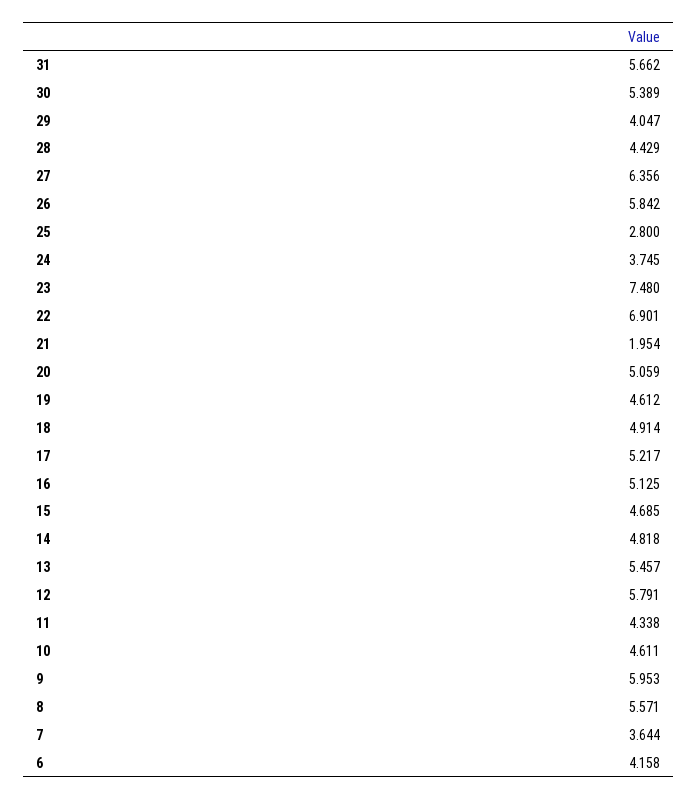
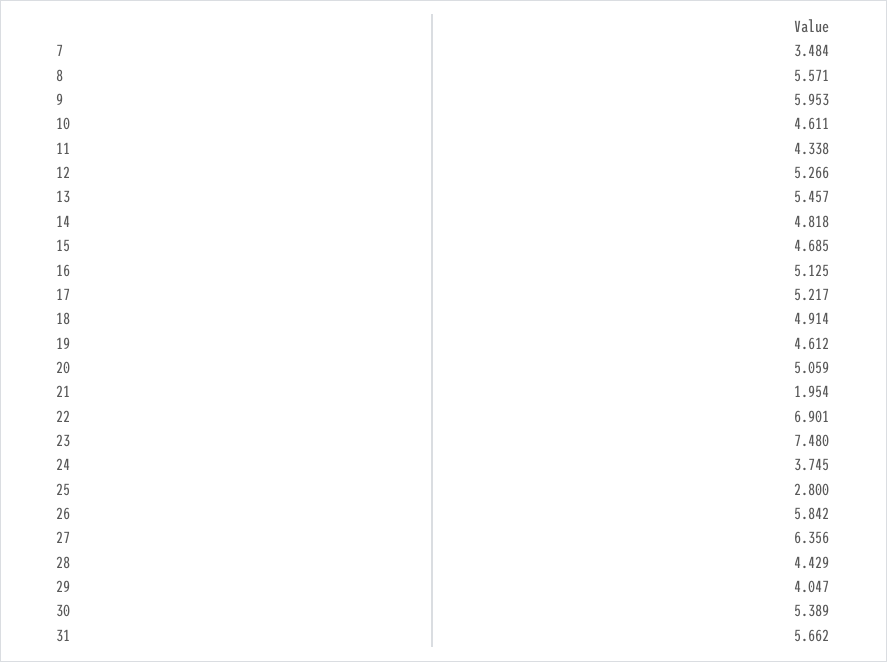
12: 5.791 -> 5.266
7: 3.644 -> 3.484
6: 4.158 -> none

